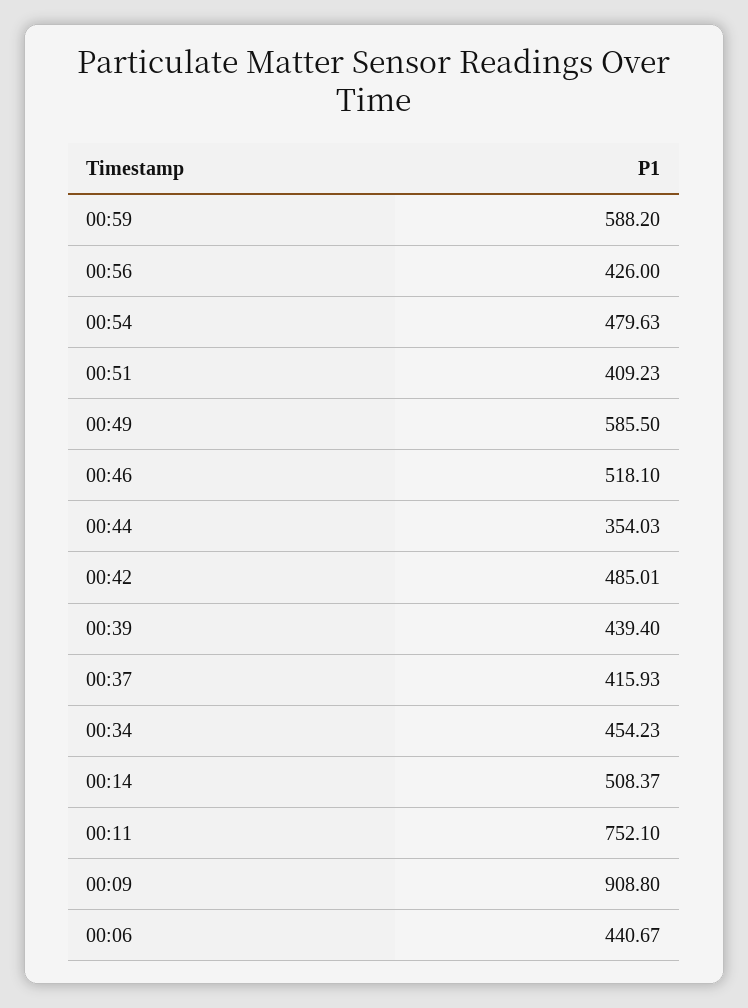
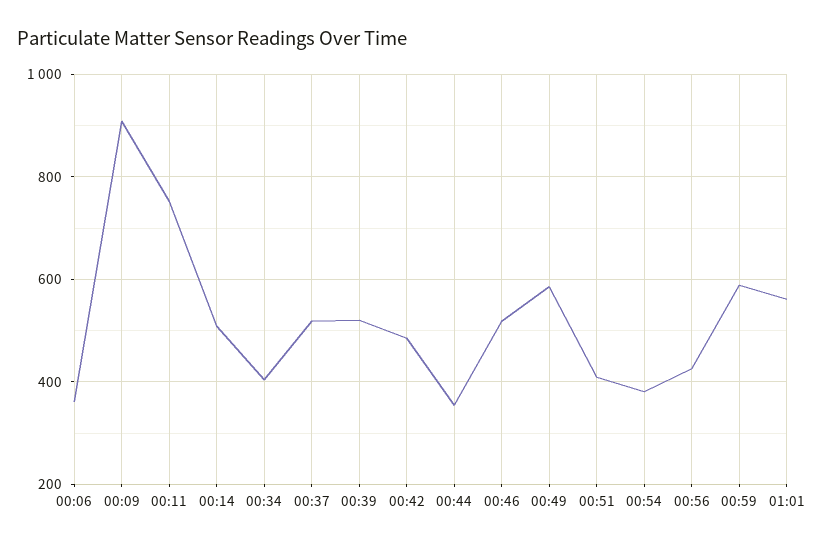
00:54: 479.63 -> 380
00:39: 439.4 -> 520
00:37: 415.93 -> 520
00:34: 454.23 -> 400
00:06: 440.67 -> 360
01:01: none -> 560

